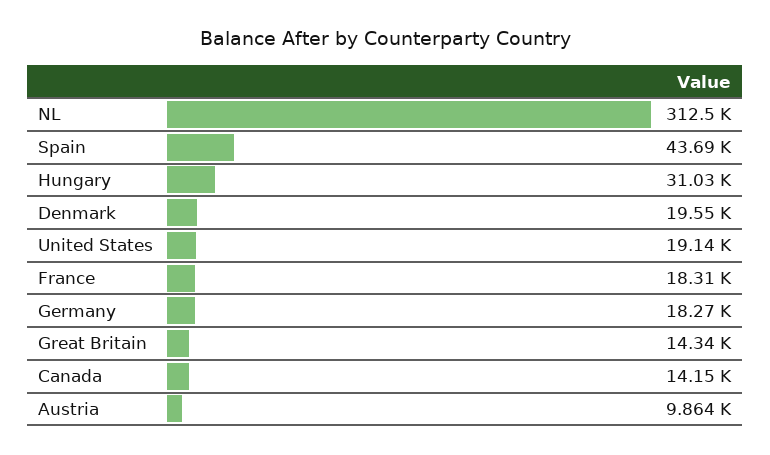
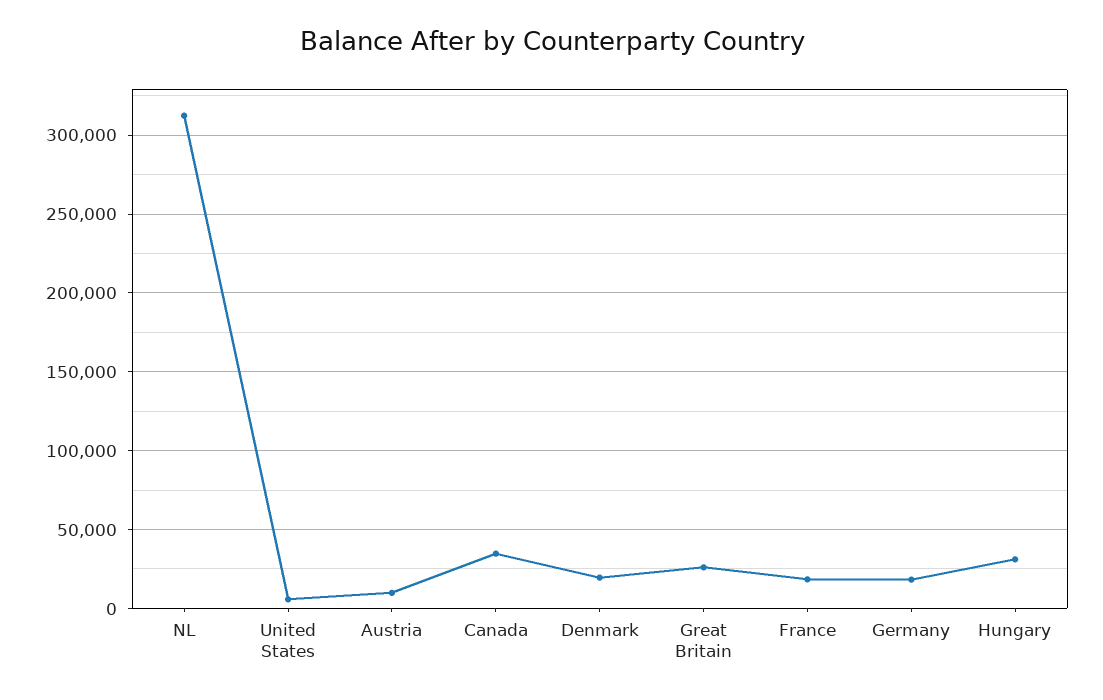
Spain: 43690 -> none
United States: 19140 -> 5000
Great Britain: 14340 -> 25000
Canada: 14150 -> 35000

